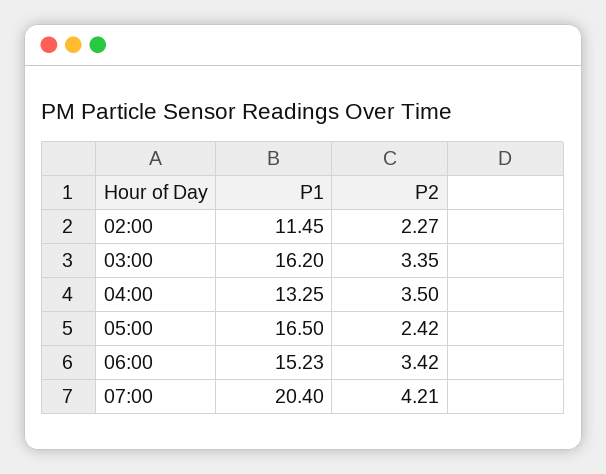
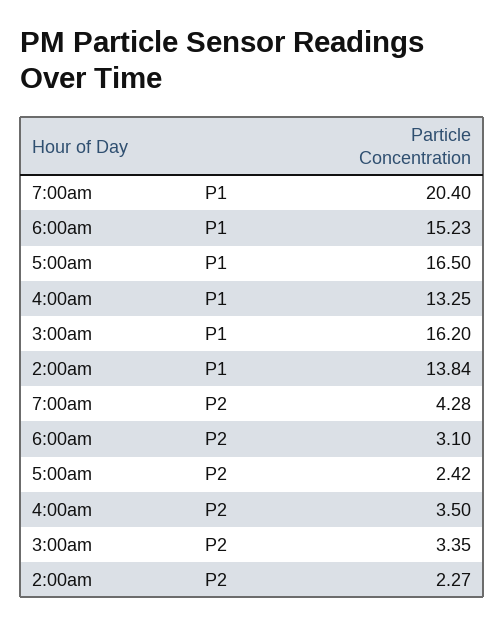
P1, 02:00: 11.45 -> 13.84
P2, 06:00: 3.42 -> 3.1
P2, 07:00: 4.21 -> 4.28

